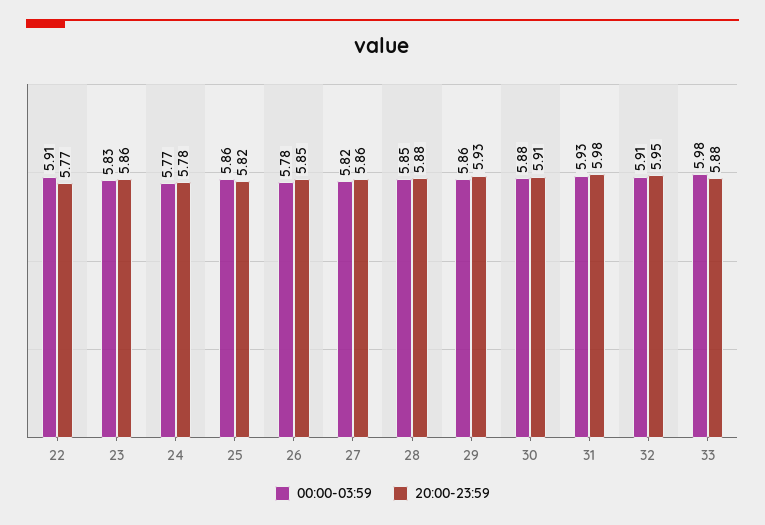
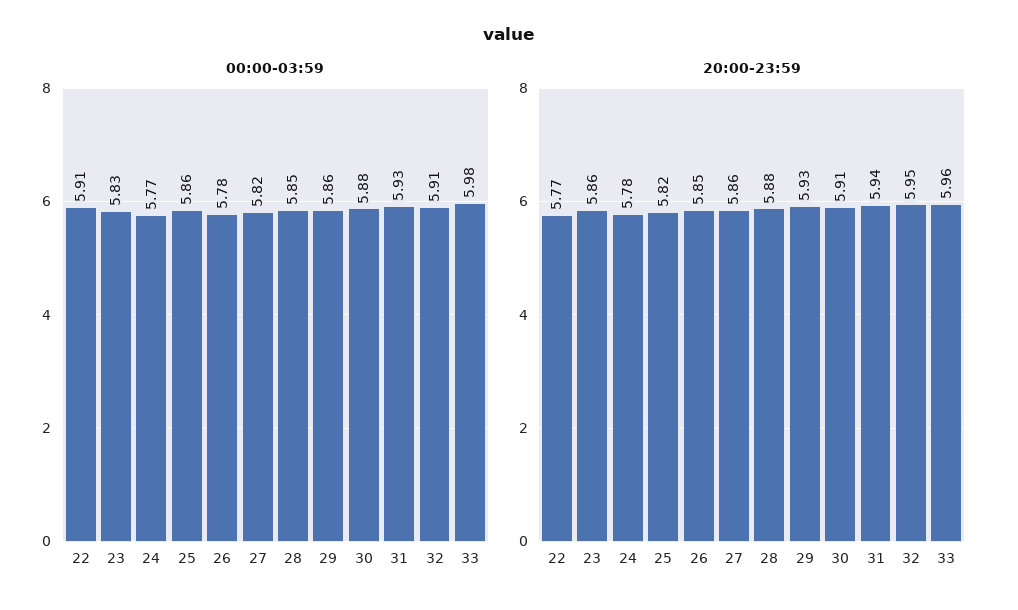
20:00-23:59, 31: 5.98 -> 5.94
20:00-23:59, 33: 5.88 -> 5.96

